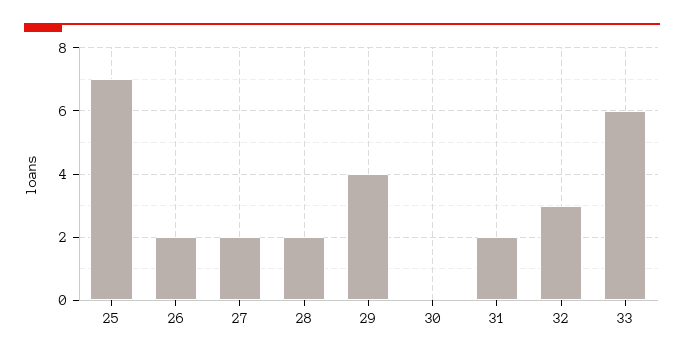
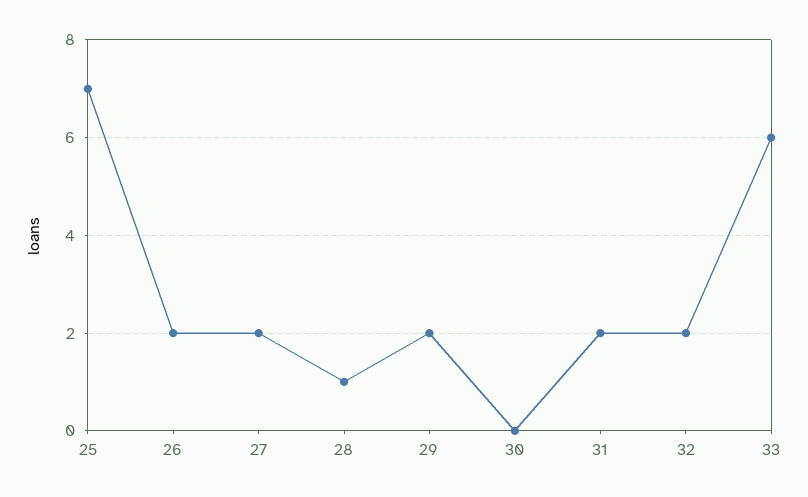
28: 2 -> 1
29: 4 -> 2
32: 3 -> 2

